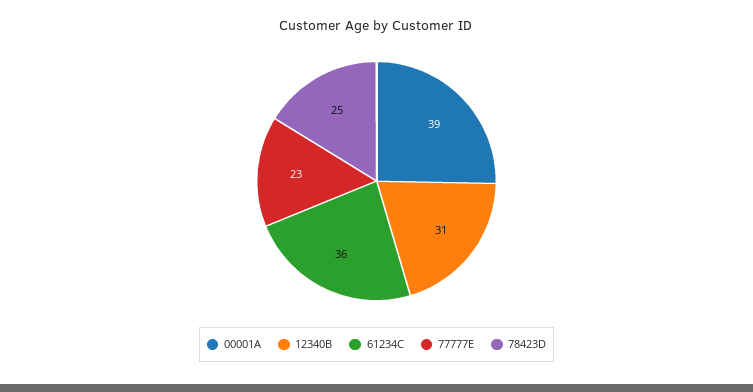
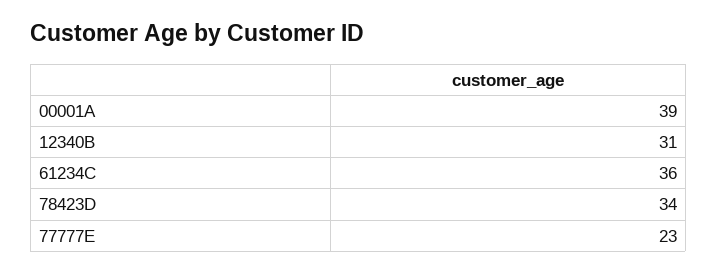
78423D: 25 -> 34

